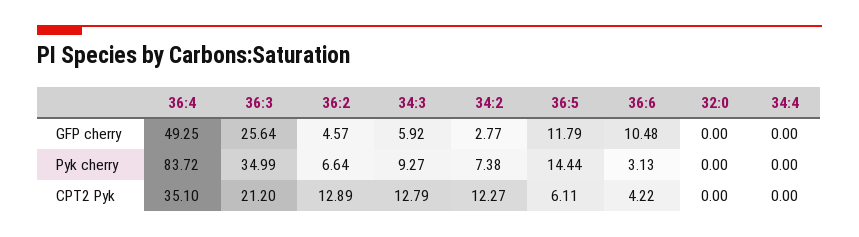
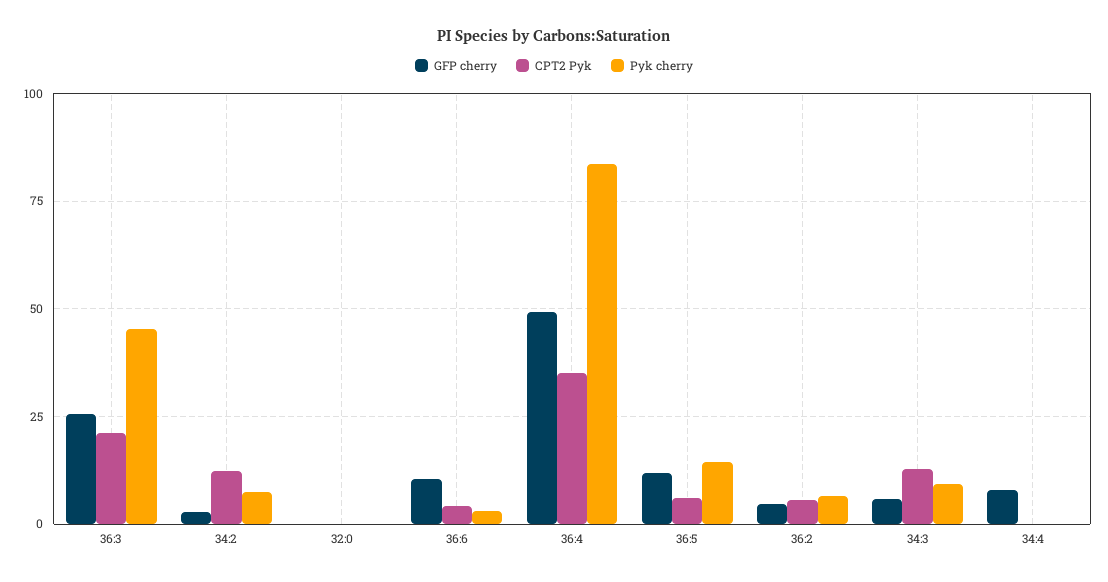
GFP cherry, 34:4: 0 -> 7.5
Pyk cherry, 36:3: 34.99 -> 45
CPT2 Pyk, 36:2: 12.89 -> 5

